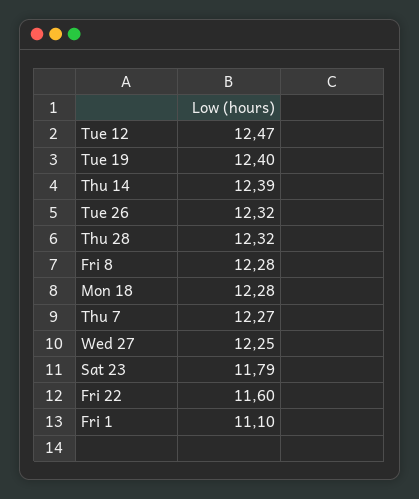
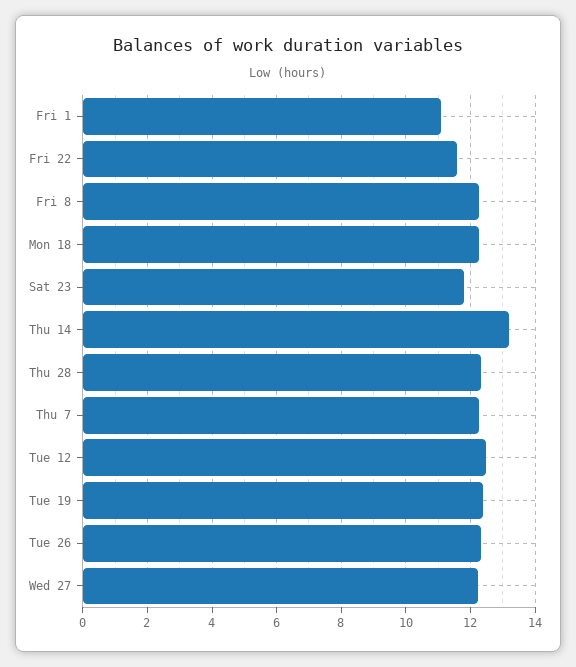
Thu 14: 12.39 -> 13.2

